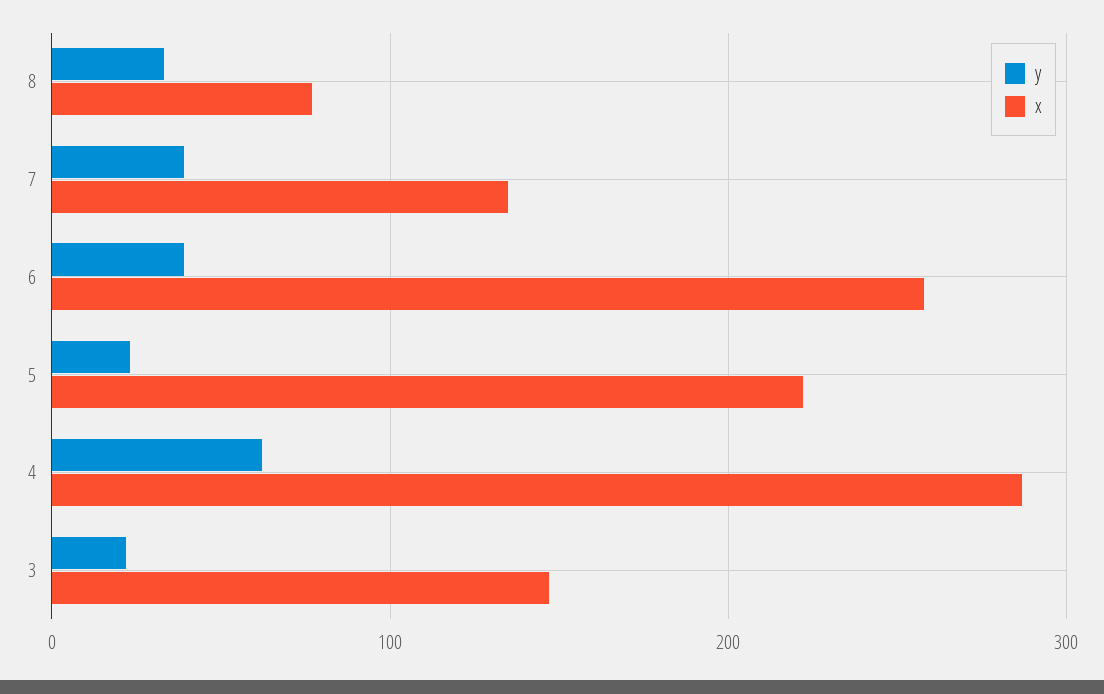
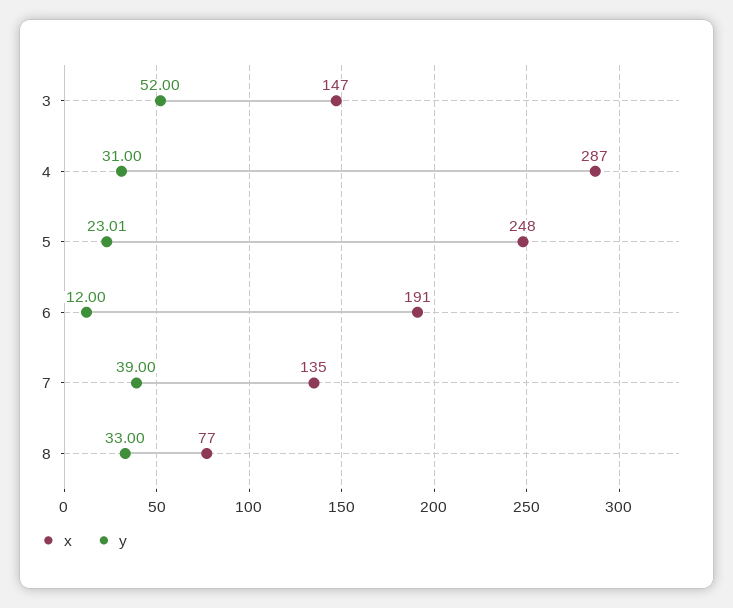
y, 6: 40 -> 12
x, 6: 260 -> 191
x, 5: 220 -> 248
y, 4: 60 -> 31
y, 3: 20 -> 52

